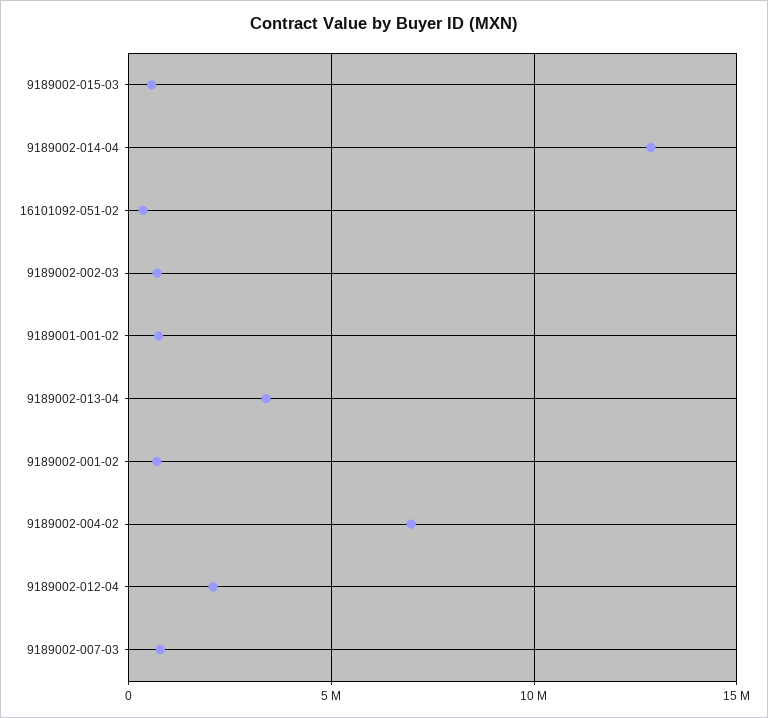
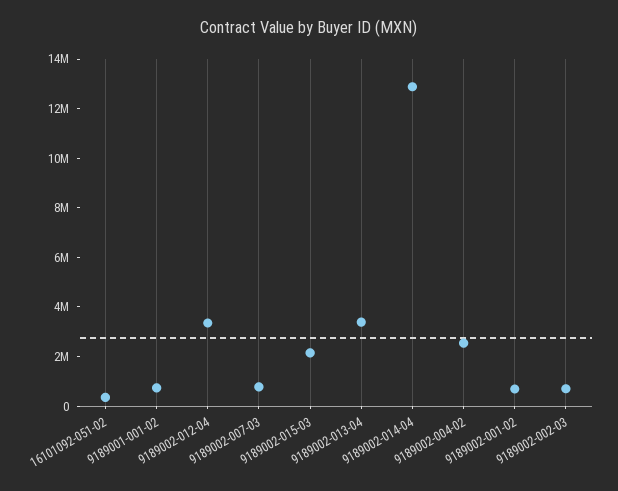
9189002-015-03: 500000 -> 2000000
9189002-004-02: 7000000 -> 2500000
9189002-012-04: 2000000 -> 3500000

